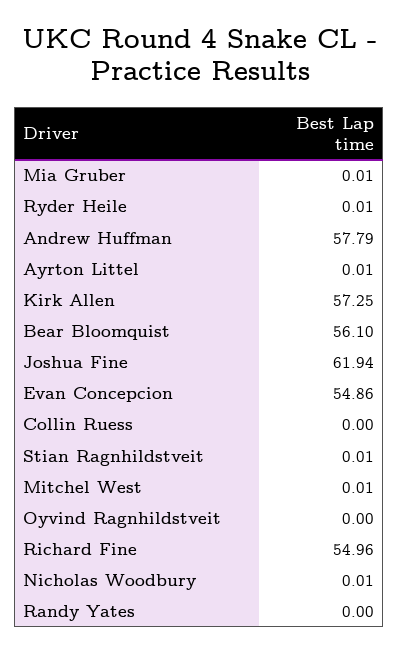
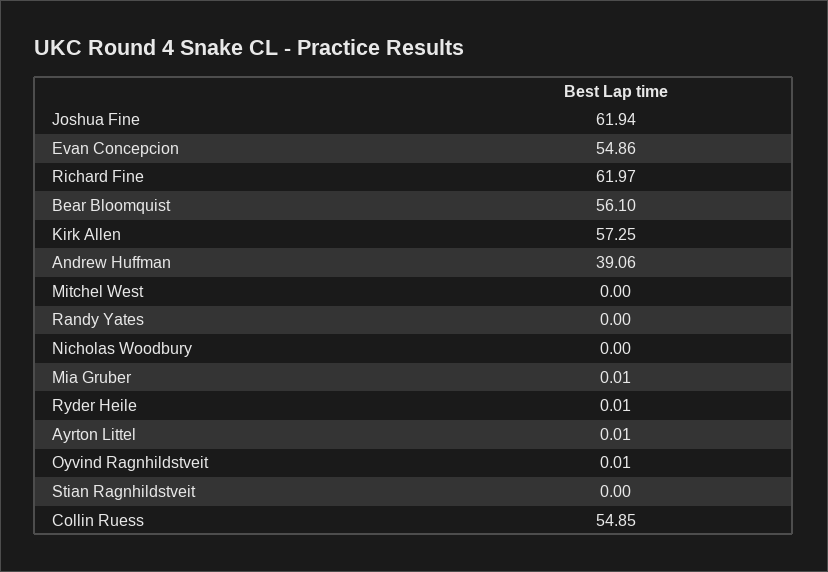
Andrew Huffman: 57.79 -> 39.06
Collin Ruess: 0 -> 54.85
Stian Ragnhildstveit: 0.01 -> 0
Mitchel West: 0.01 -> 0
Oyvind Ragnhildstveit: 0 -> 0.01
Richard Fine: 54.96 -> 61.97
Nicholas Woodbury: 0.01 -> 0

